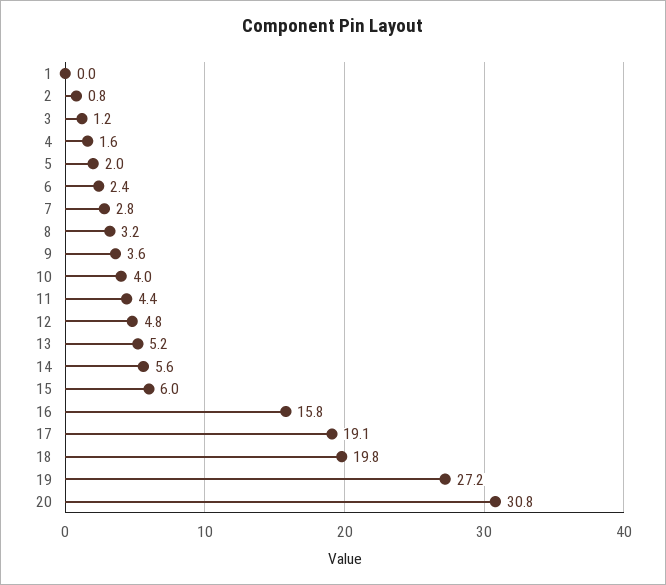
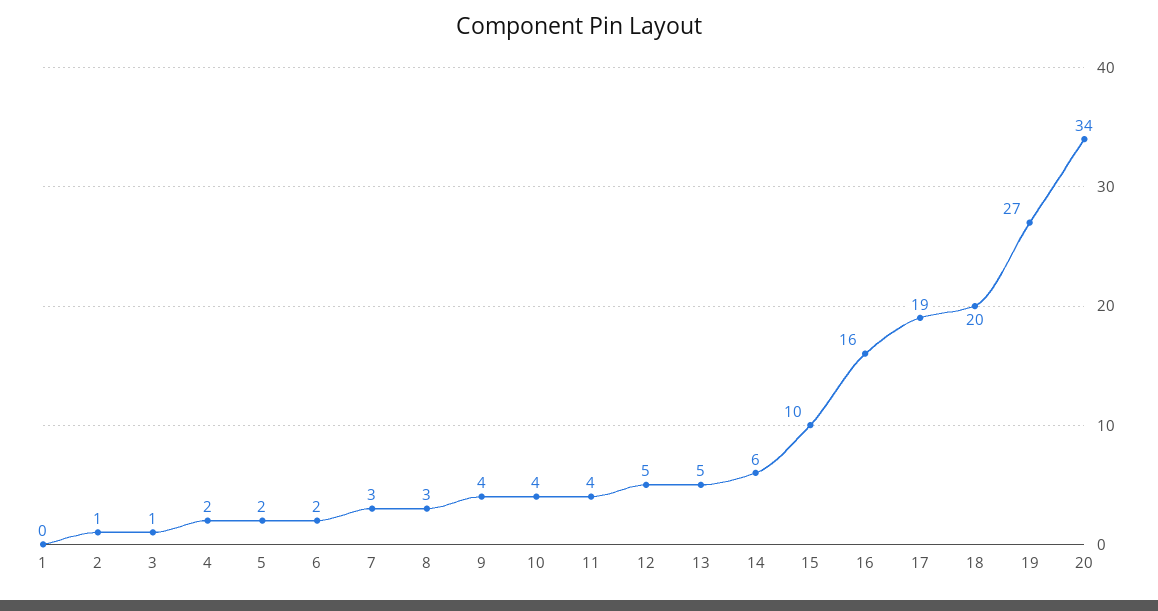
15: 6 -> 10
20: 30.8 -> 34

